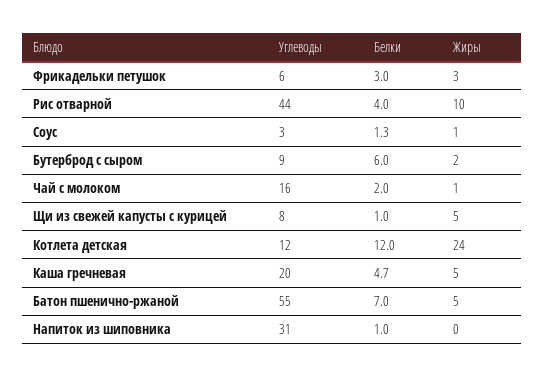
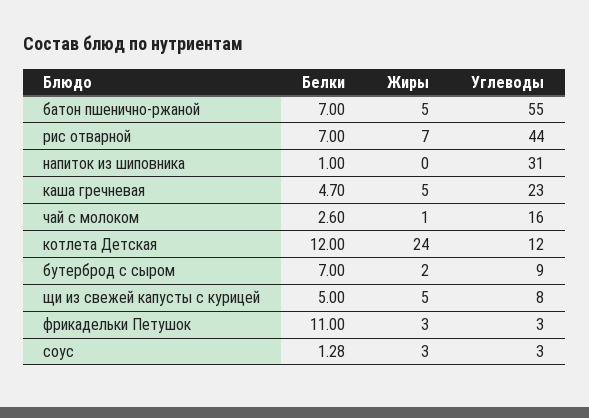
Углеводы, Фрикадельки петушок: 6 -> 3
Белки, Фрикадельки петушок: 3 -> 11
Белки, Рис отварной: 4 -> 7
Жиры, Рис отварной: 10 -> 7
Жиры, Соус: 1 -> 3
Белки, Бутерброд с сыром: 6 -> 7
Белки, Чай с молоком: 2 -> 2.6
Белки, Щи из свежей капусты с курицей: 1 -> 5
Углеводы, Каша гречневая: 20 -> 23

